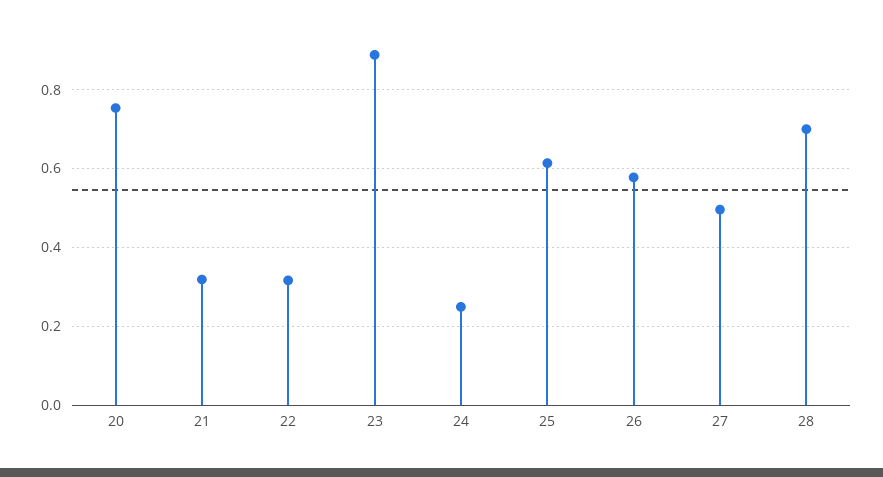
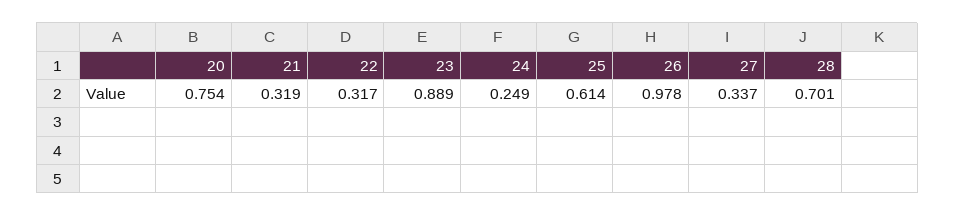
26: 0.58 -> 0.978
27: 0.5 -> 0.337

